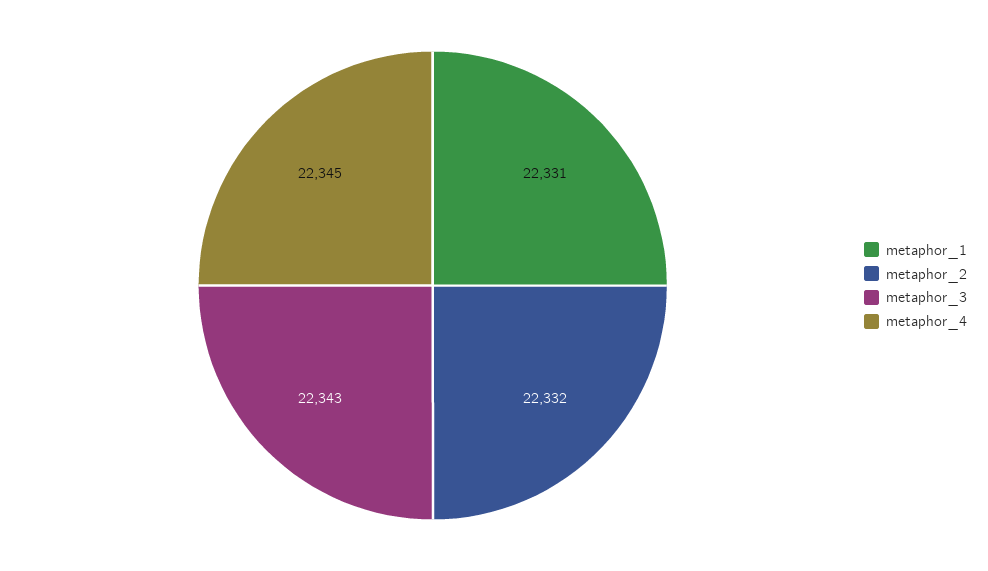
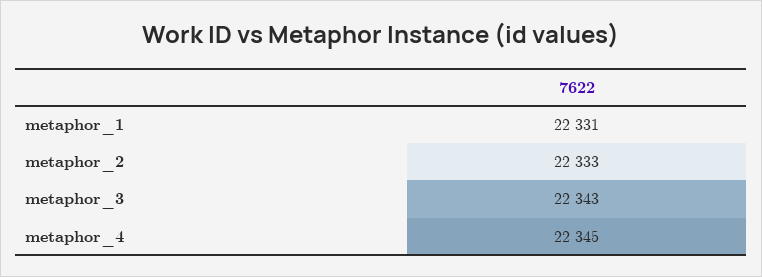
metaphor_2: 22332 -> 22333

